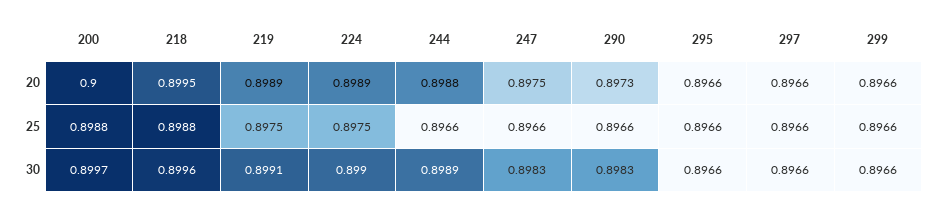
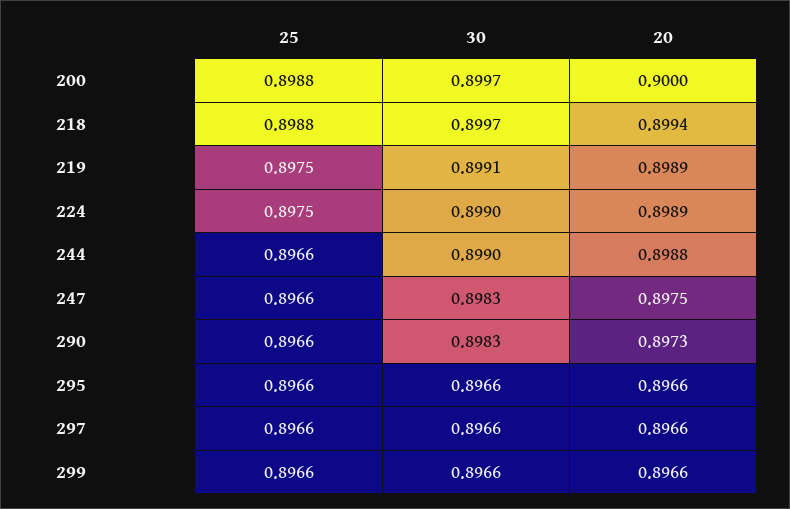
218, 20: 0.8995 -> 0.8994
218, 30: 0.8996 -> 0.8997
244, 30: 0.8989 -> 0.899

